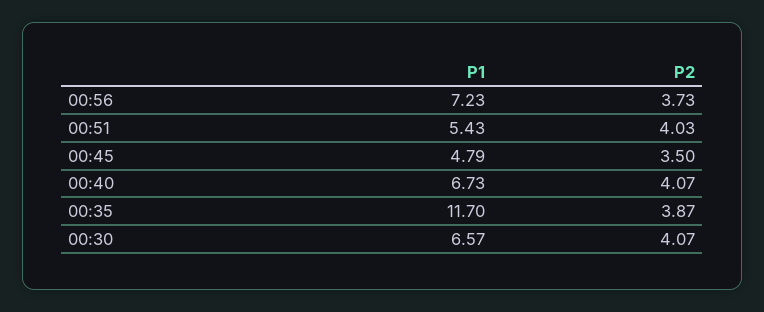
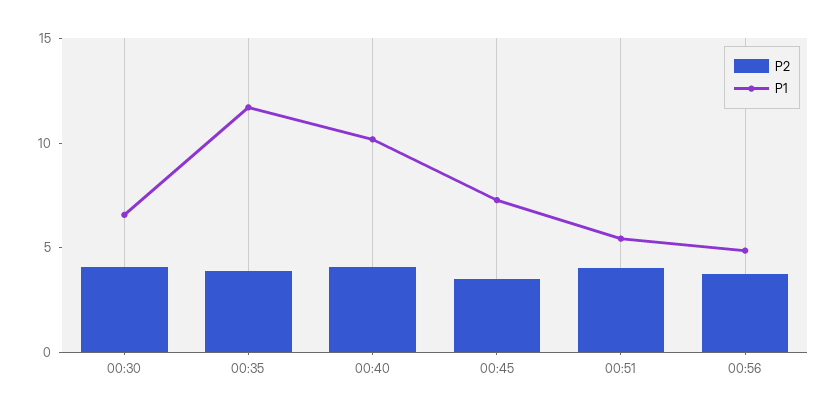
P1, 00:56: 7.23 -> 5
P1, 00:45: 4.79 -> 7
P1, 00:40: 6.73 -> 10

